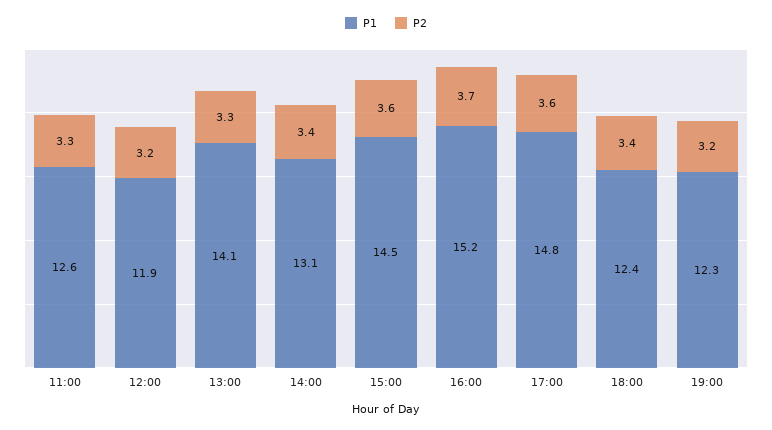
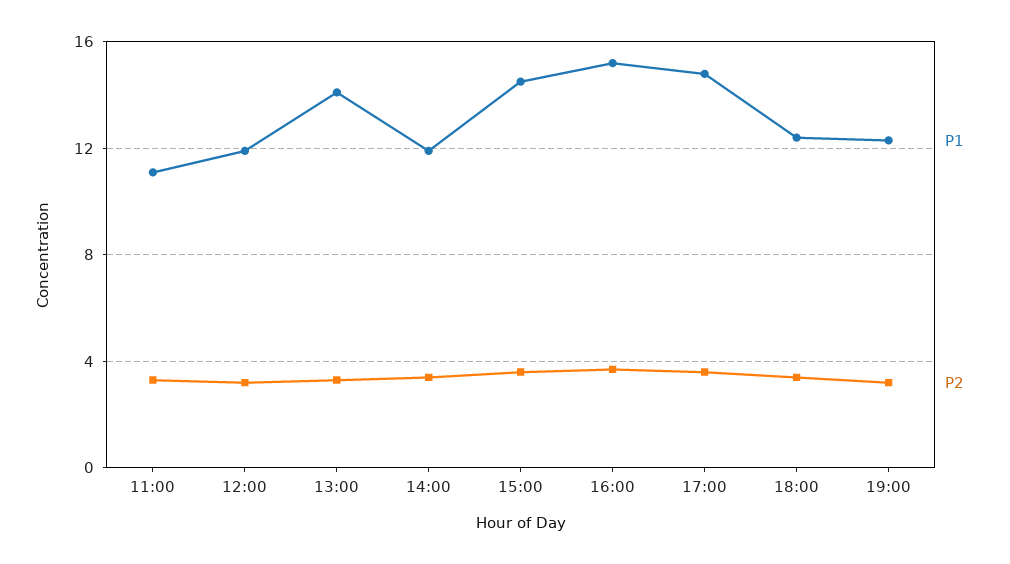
P1, 11:00: 12.6 -> 11
P1, 14:00: 13.1 -> 12

